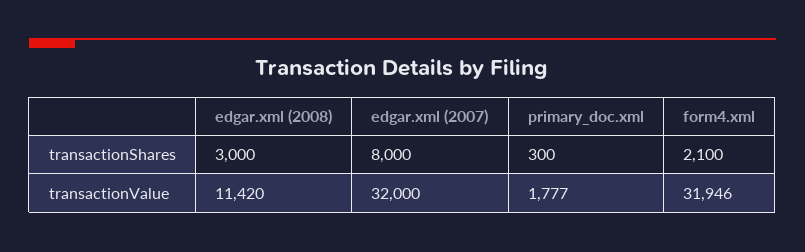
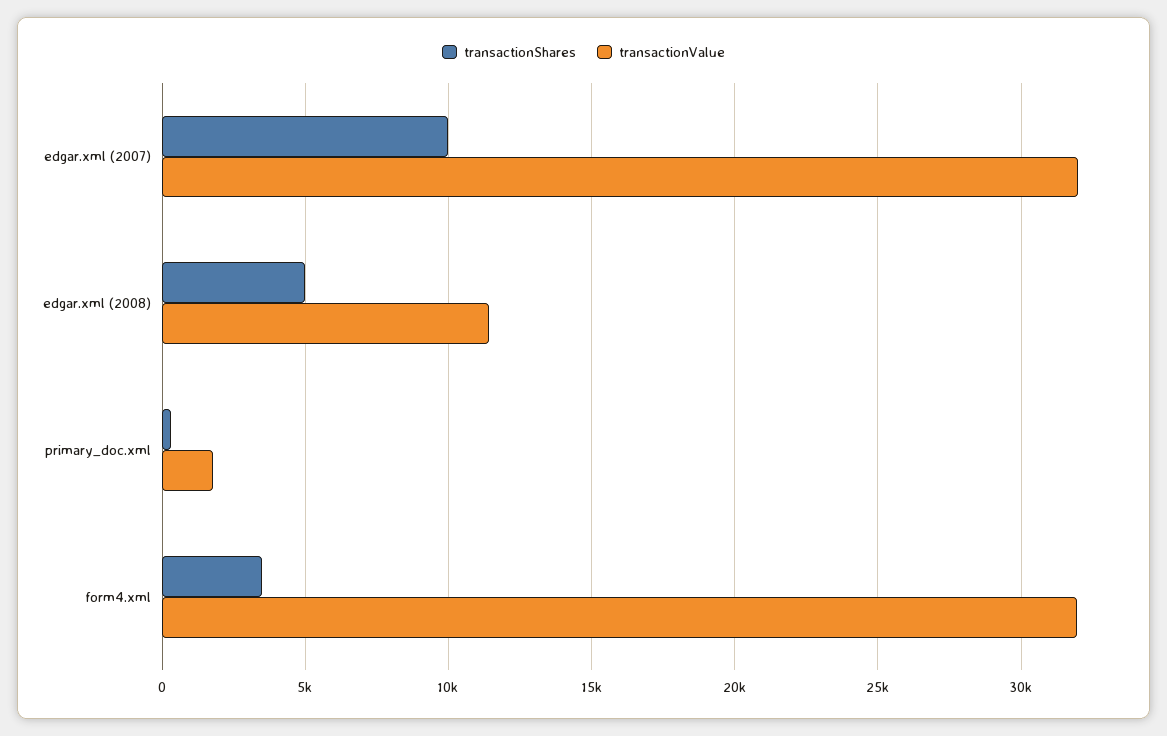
transactionShares, edgar.xml (2008): 3000 -> 5000
transactionShares, edgar.xml (2007): 8000 -> 10000
transactionShares, form4.xml: 2100 -> 3500

